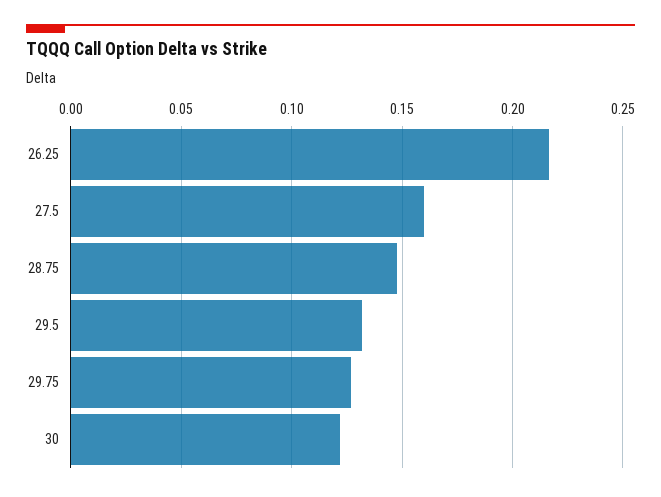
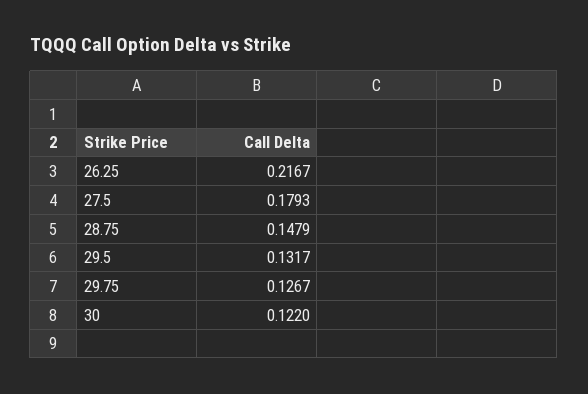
27.5: 0.16 -> 0.1793

